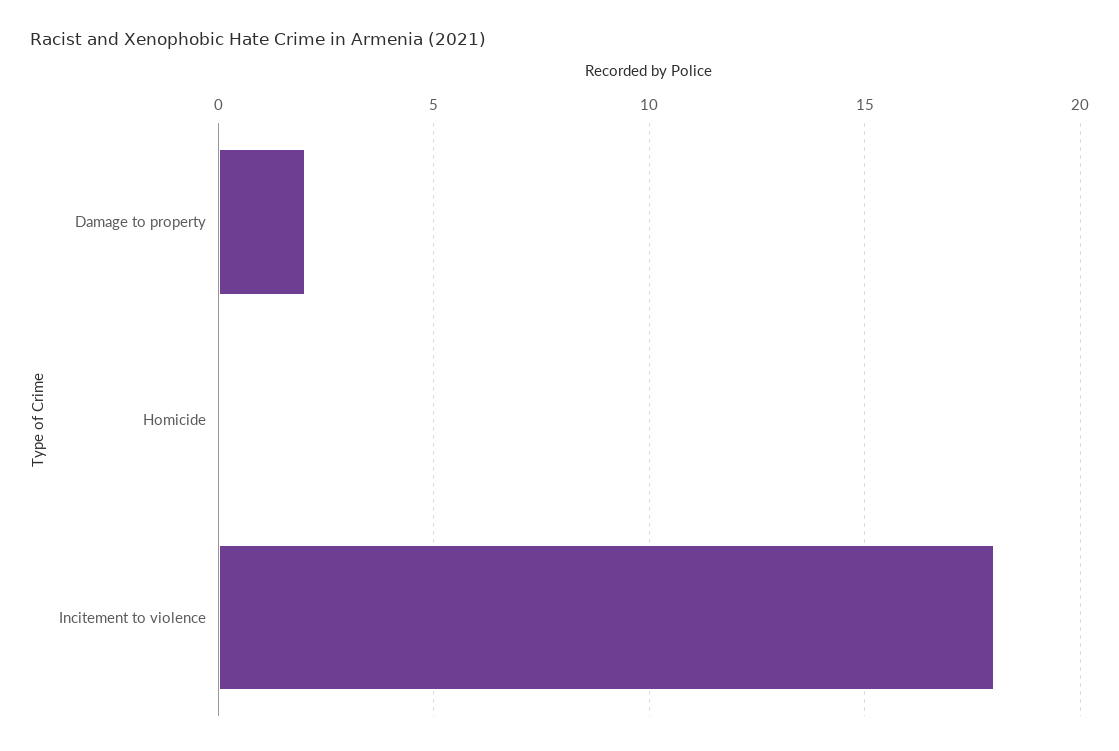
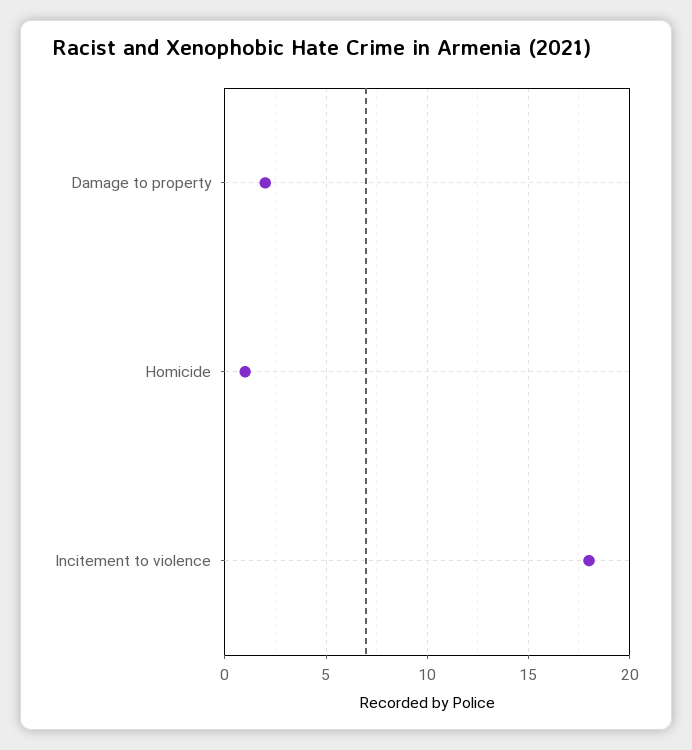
Homicide: 0 -> 1

